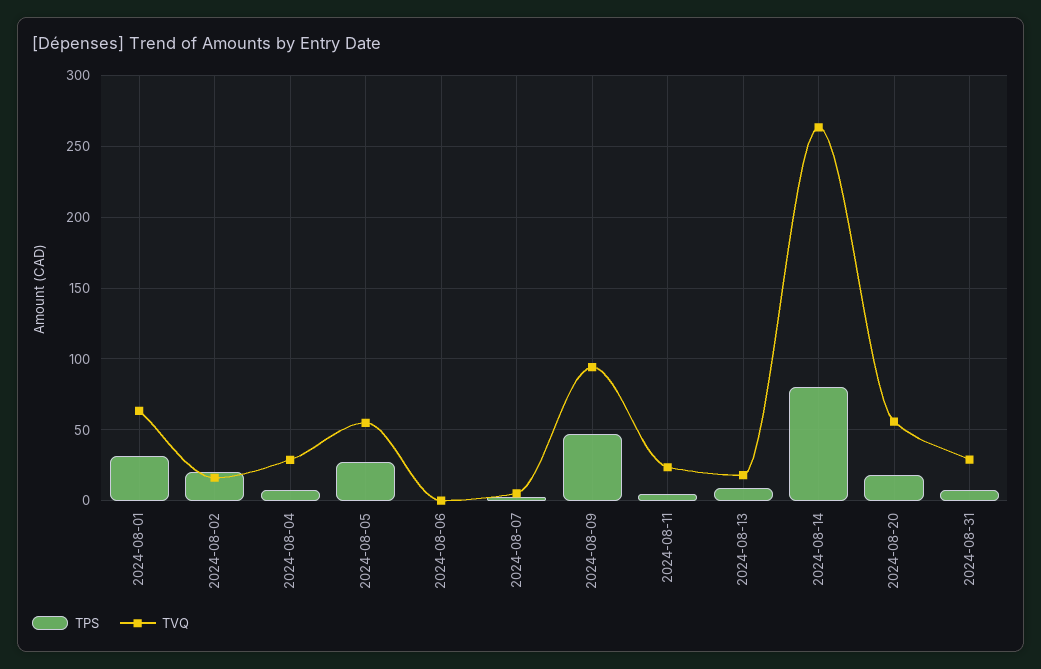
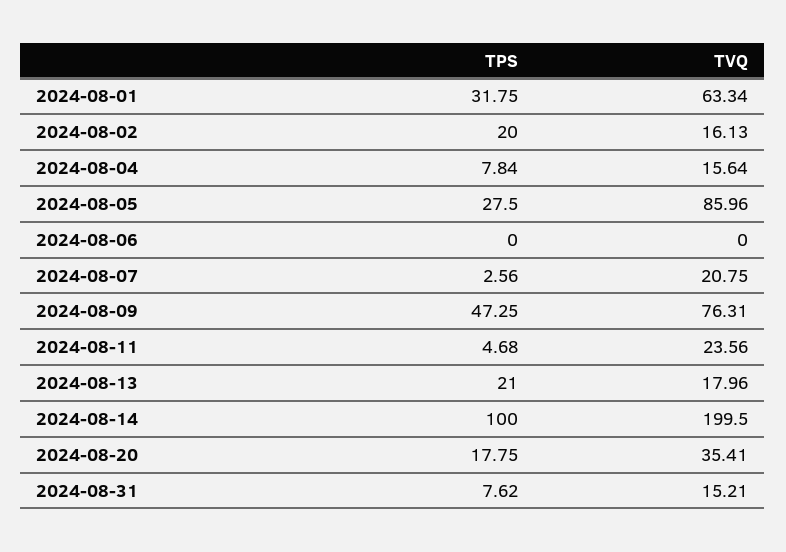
TVQ, 2024-08-04: 30 -> 15.64
TVQ, 2024-08-05: 55 -> 85.96
TVQ, 2024-08-07: 5 -> 20.75
TVQ, 2024-08-09: 95 -> 76.31
TPS, 2024-08-13: 10 -> 21
TPS, 2024-08-14: 80 -> 100
TVQ, 2024-08-14: 265 -> 199.5
TVQ, 2024-08-20: 55 -> 35.41
TVQ, 2024-08-31: 30 -> 15.21

